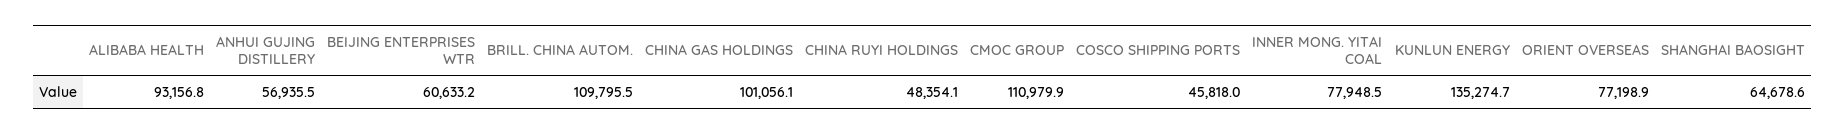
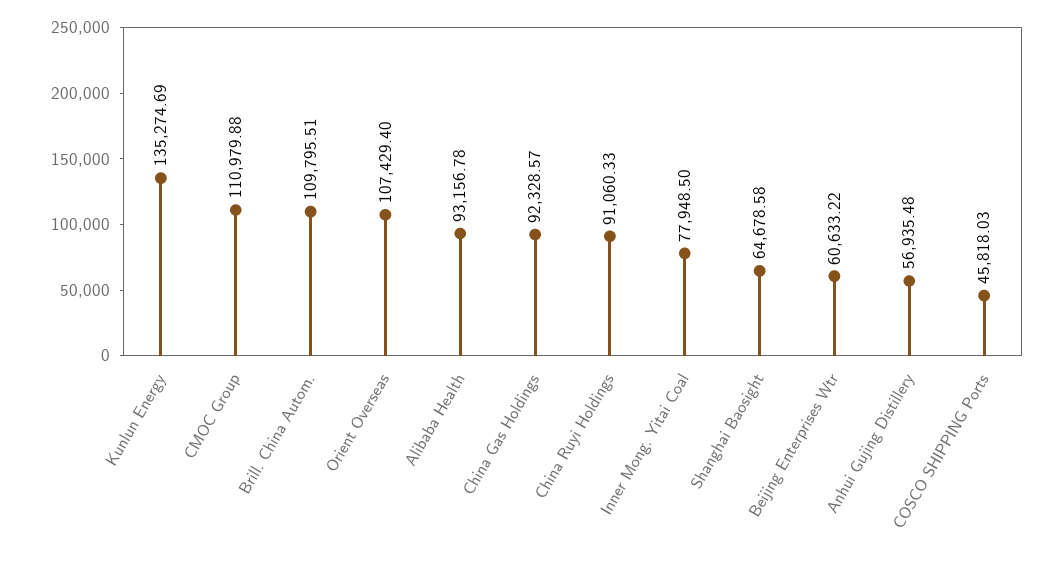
CHINA GAS HOLDINGS: 101056.1 -> 92328.57
CHINA RUYI HOLDINGS: 48354.1 -> 91060.33
ORIENT OVERSEAS: 77198.9 -> 107429.4

